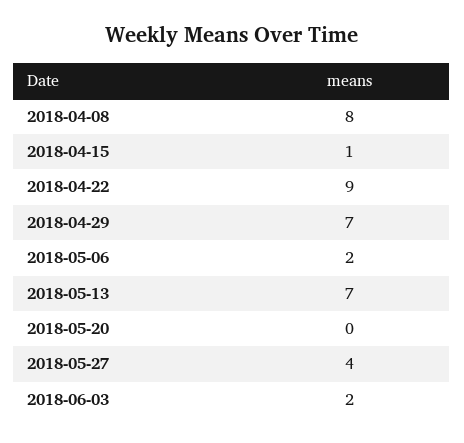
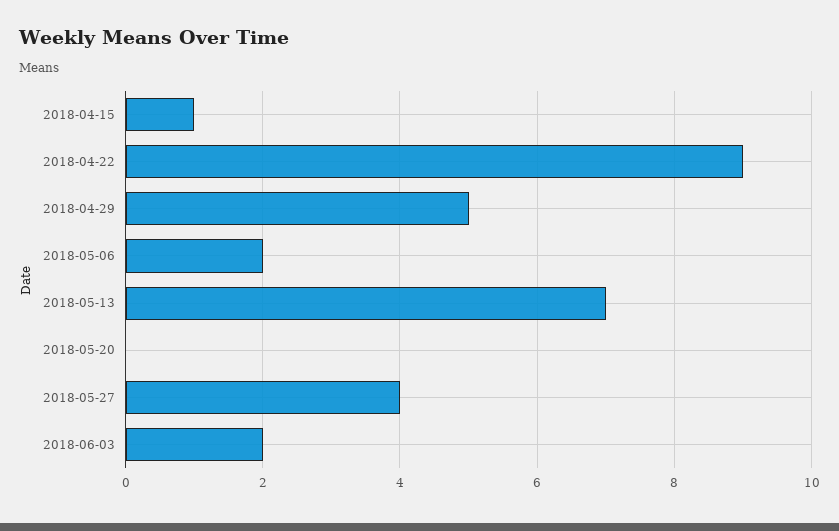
2018-04-08: 8 -> none
2018-04-29: 7 -> 5

